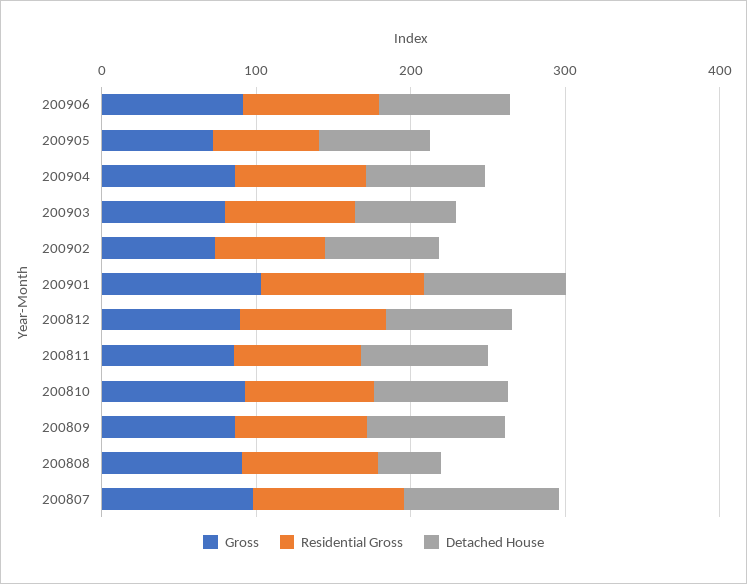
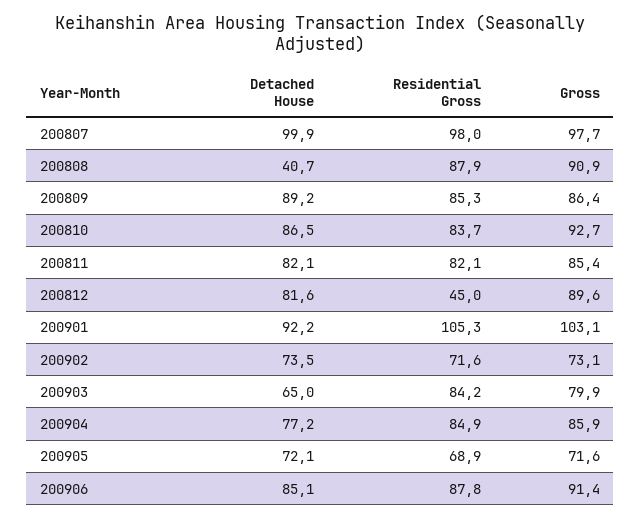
Residential Gross, 200812: 100 -> 45

